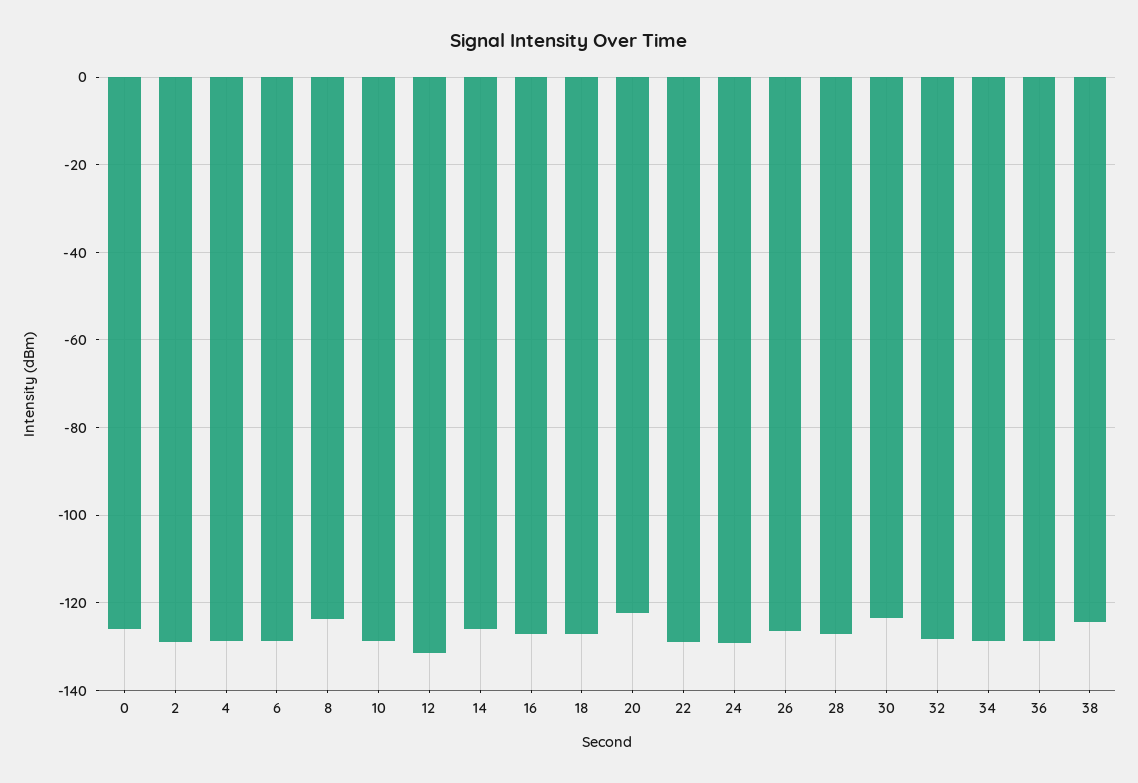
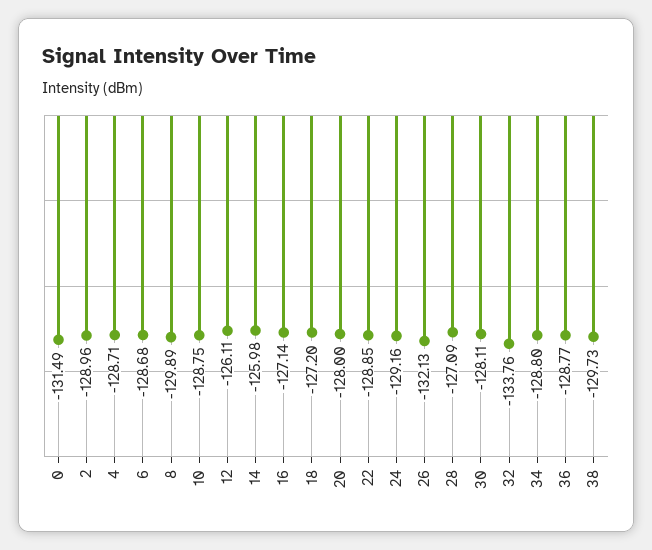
0: -126 -> -131.49
8: -124 -> -129.89
12: -132 -> -126.11
20: -122 -> -128
26: -126 -> -132.13
30: -124 -> -128.11
32: -128 -> -133.76
38: -124 -> -129.73

